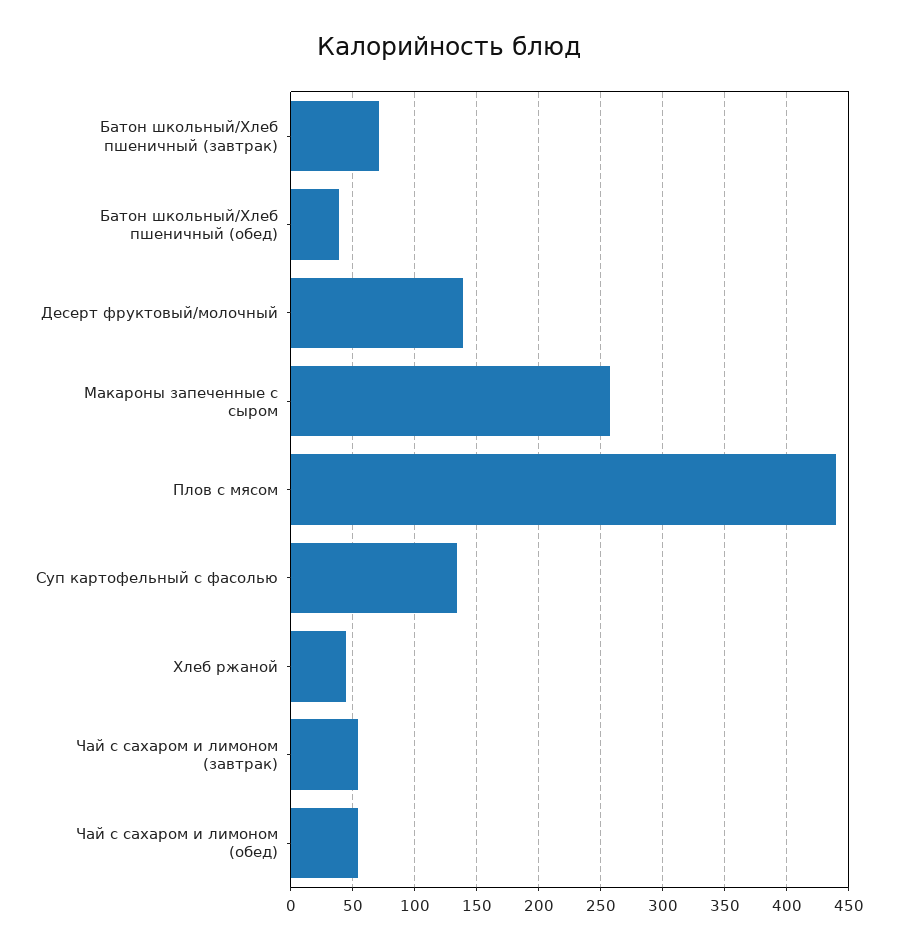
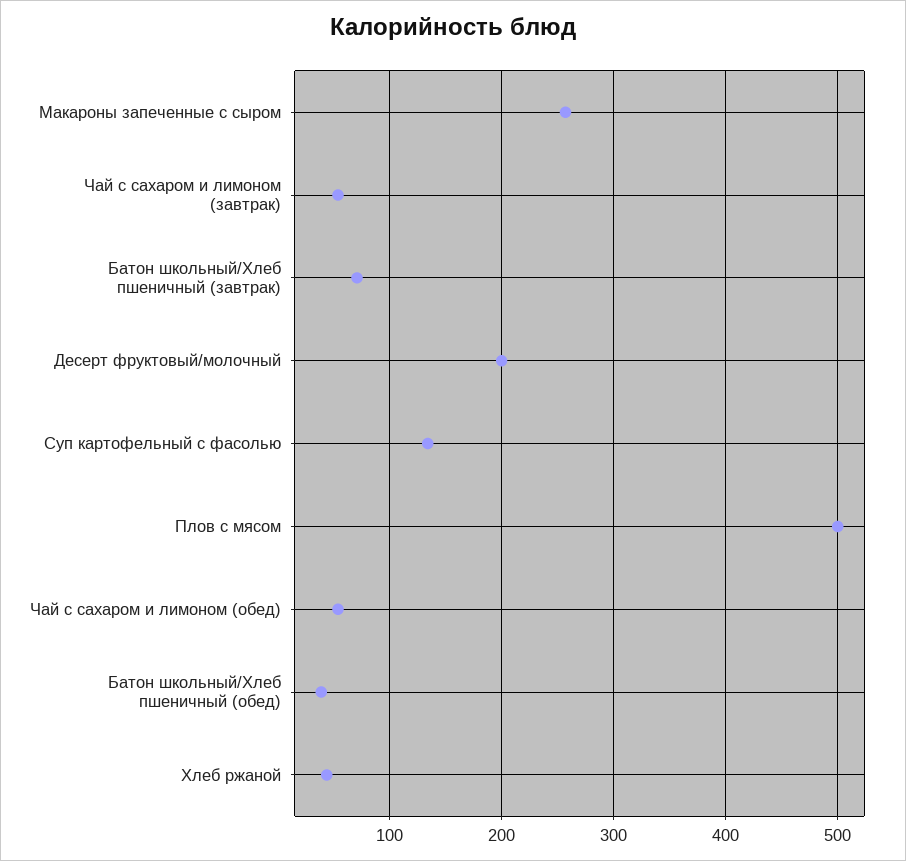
Десерт фруктовый/молочный: 140 -> 200
Плов с мясом: 440 -> 500

